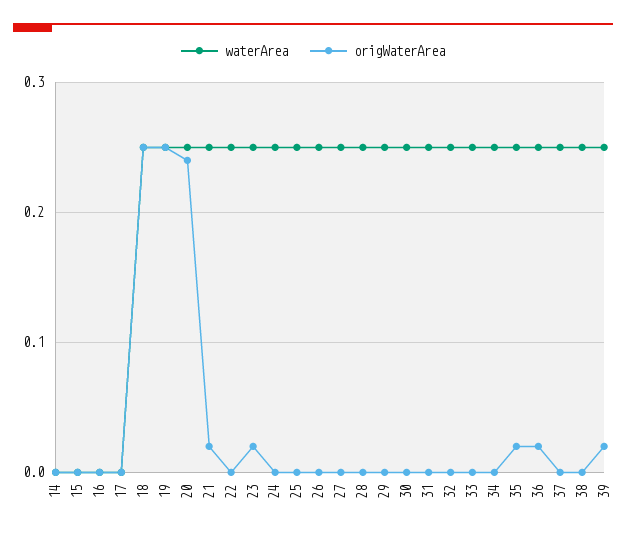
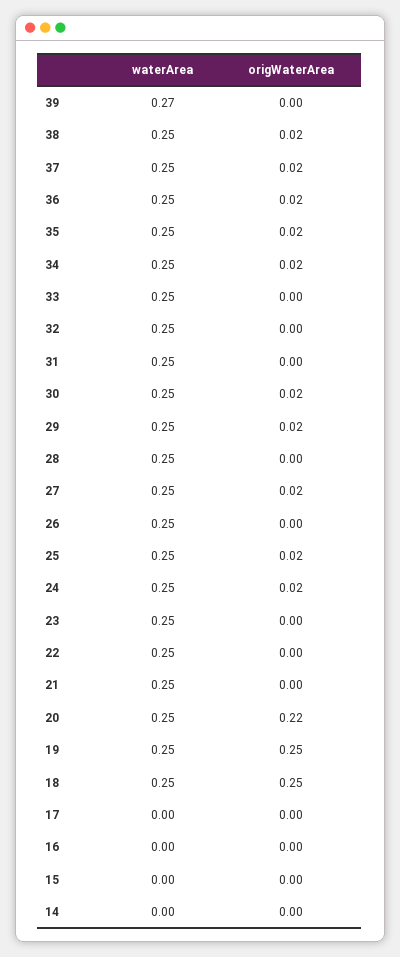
origWaterArea, 20: 0.24 -> 0.22
origWaterArea, 21: 0.02 -> 0
origWaterArea, 23: 0.02 -> 0
origWaterArea, 24: 0 -> 0.02
origWaterArea, 25: 0 -> 0.02
origWaterArea, 27: 0 -> 0.02
origWaterArea, 29: 0 -> 0.02
origWaterArea, 30: 0 -> 0.02
origWaterArea, 34: 0 -> 0.02
origWaterArea, 37: 0 -> 0.02
origWaterArea, 38: 0 -> 0.02
waterArea, 39: 0.25 -> 0.27
origWaterArea, 39: 0.02 -> 0

